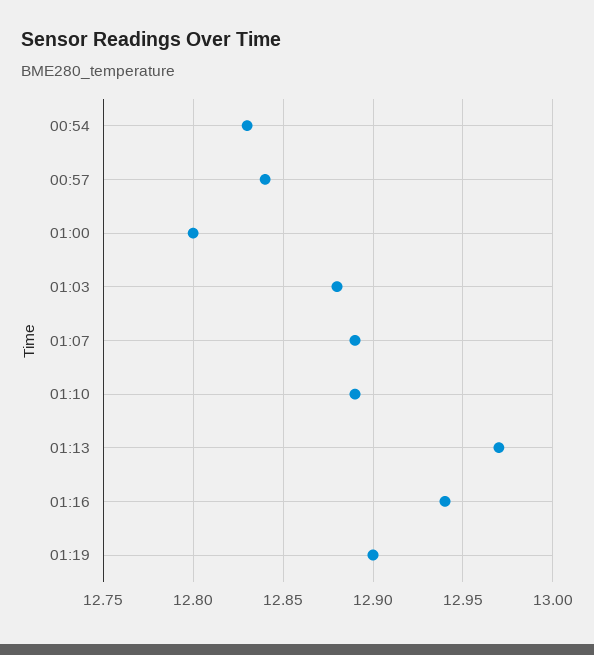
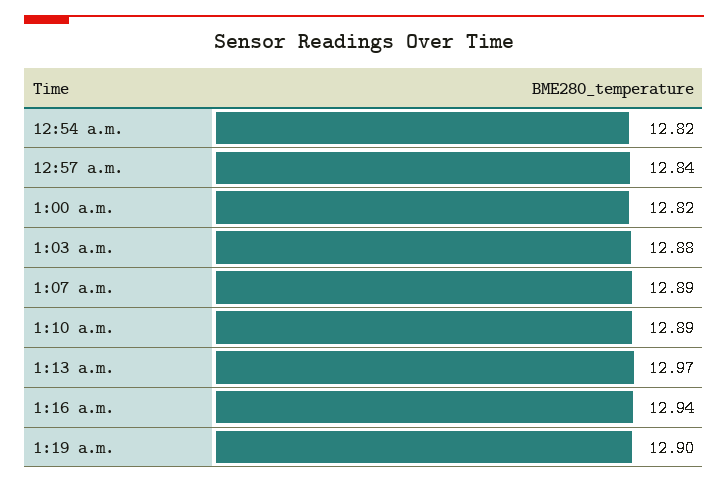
00:54: 12.83 -> 12.82
01:00: 12.8 -> 12.82

